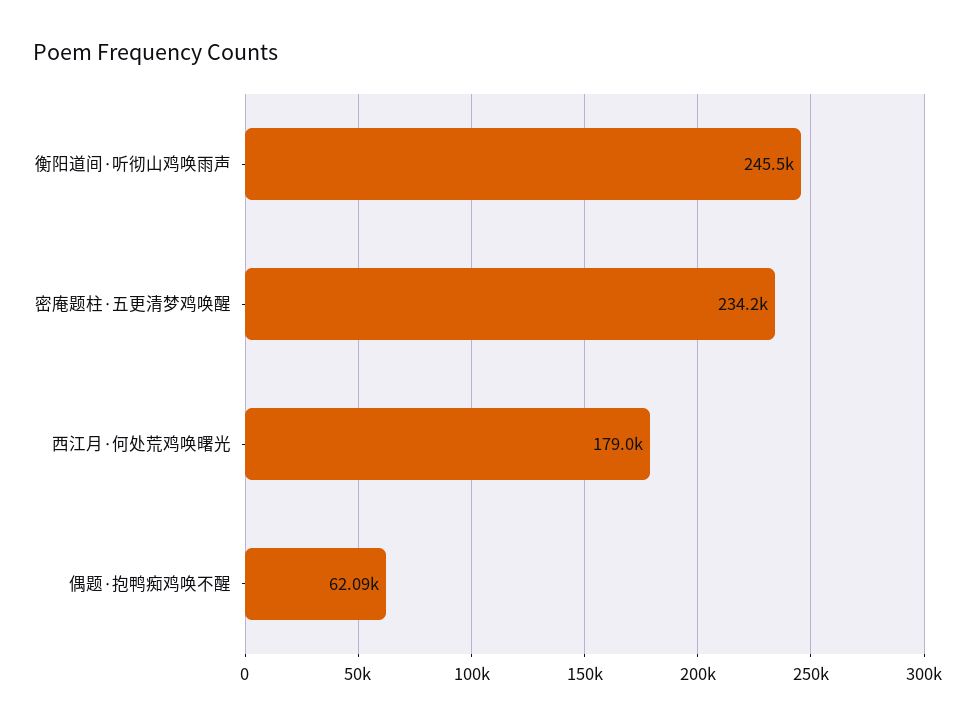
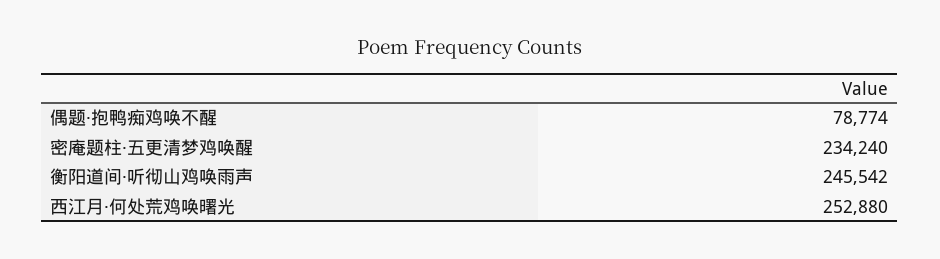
西江月·何处荒鸡唤曙光: 179000 -> 252880
偶题·抱鸭痴鸡唤不醒: 62090 -> 78774

